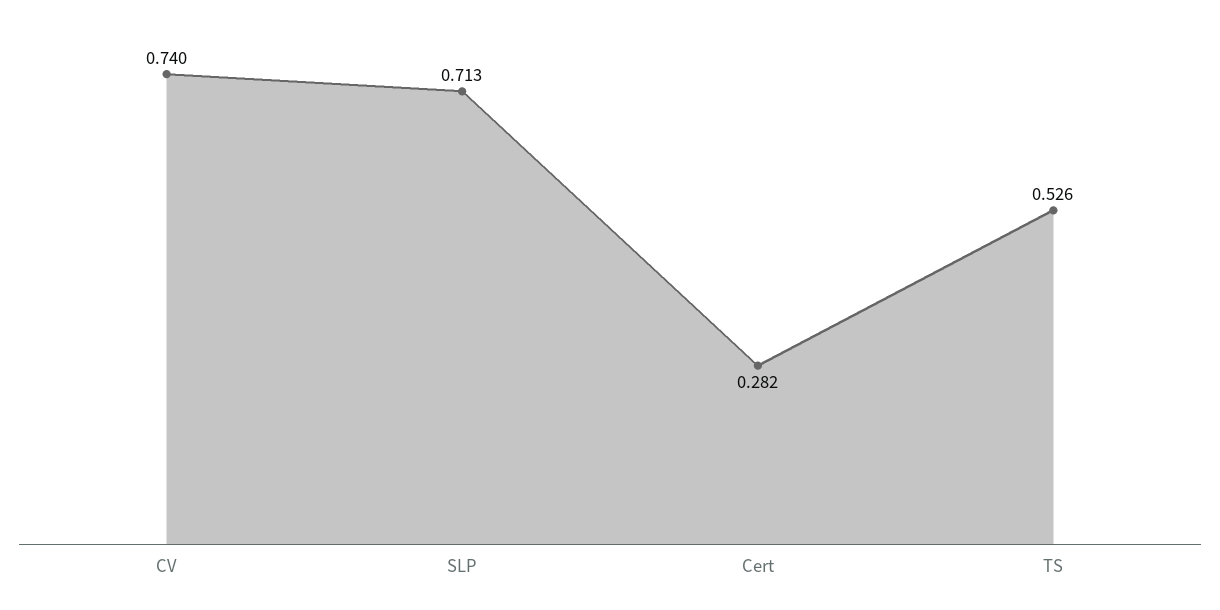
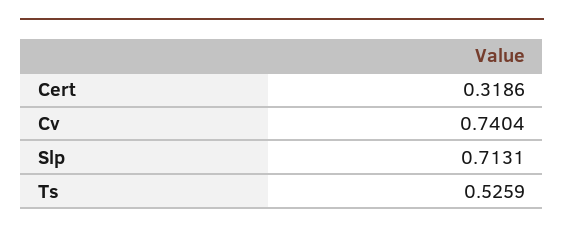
Cert: 0.282 -> 0.3186

